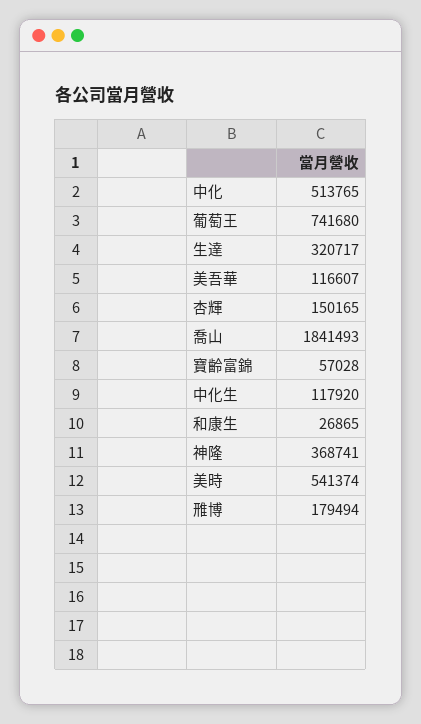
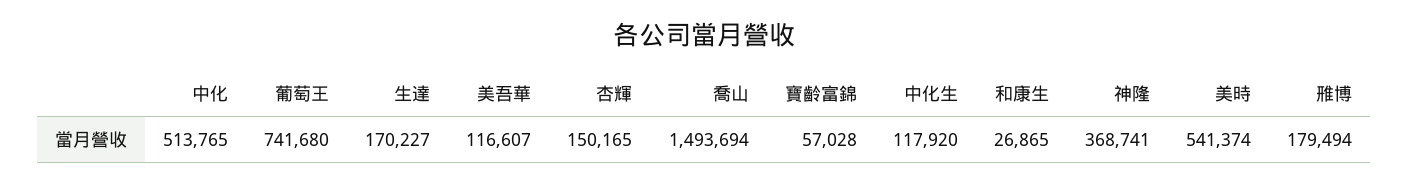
生達: 320717 -> 170227
喬山: 1841493 -> 1493694

